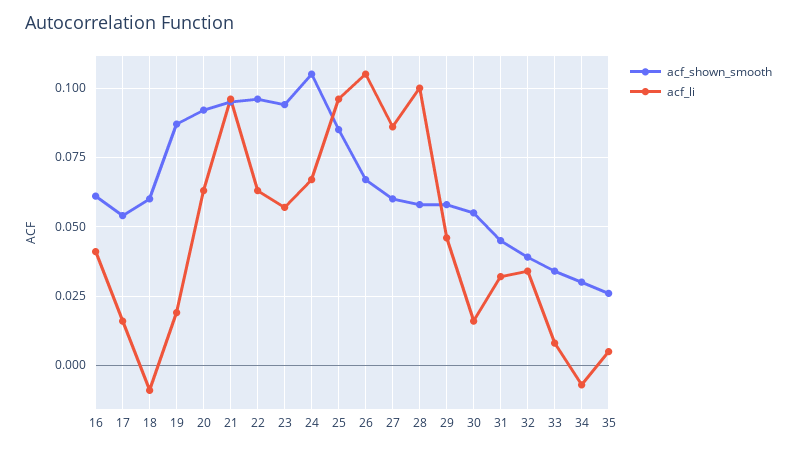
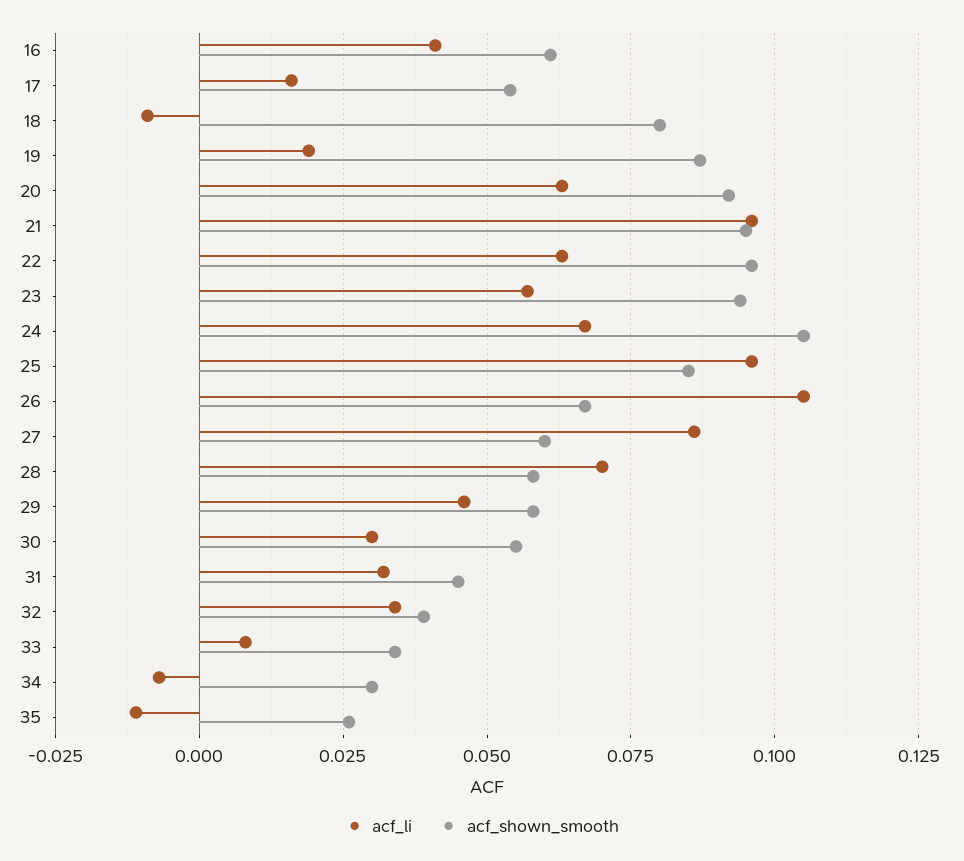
acf_shown_smooth, 18: 0.06 -> 0.08
acf_li, 28: 0.1 -> 0.07
acf_li, 30: 0.015 -> 0.03
acf_li, 35: 0.005 -> -0.01

